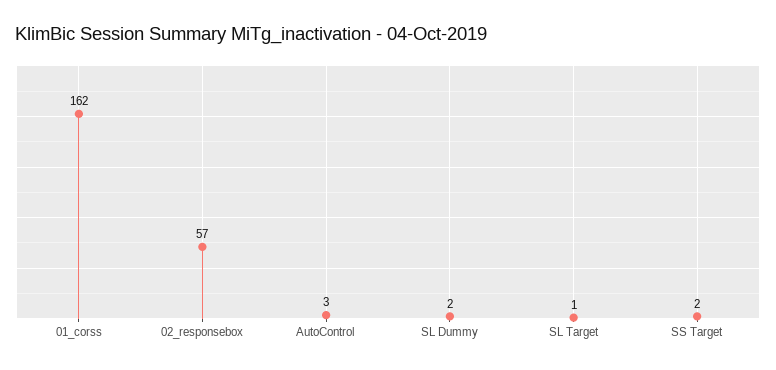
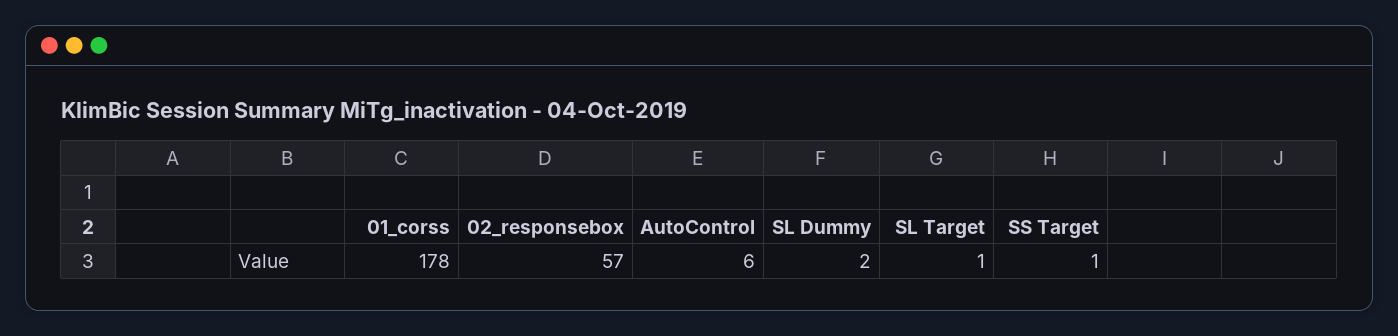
01_corss: 162 -> 178
AutoControl: 3 -> 6
SS Target: 2 -> 1

